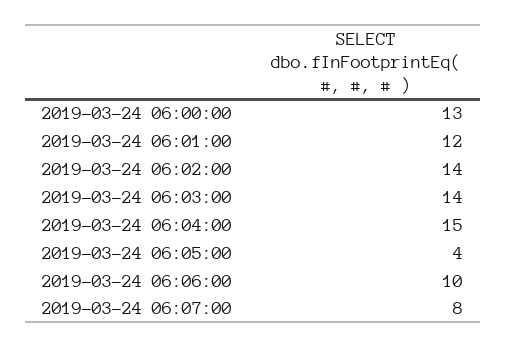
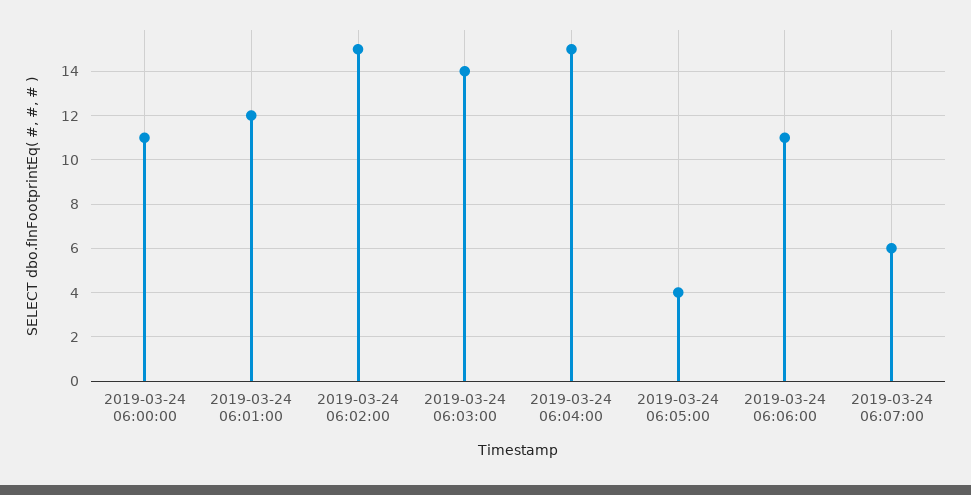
2019-03-24 06:00:00: 13 -> 11
2019-03-24 06:02:00: 14 -> 15
2019-03-24 06:06:00: 10 -> 11
2019-03-24 06:07:00: 8 -> 6

